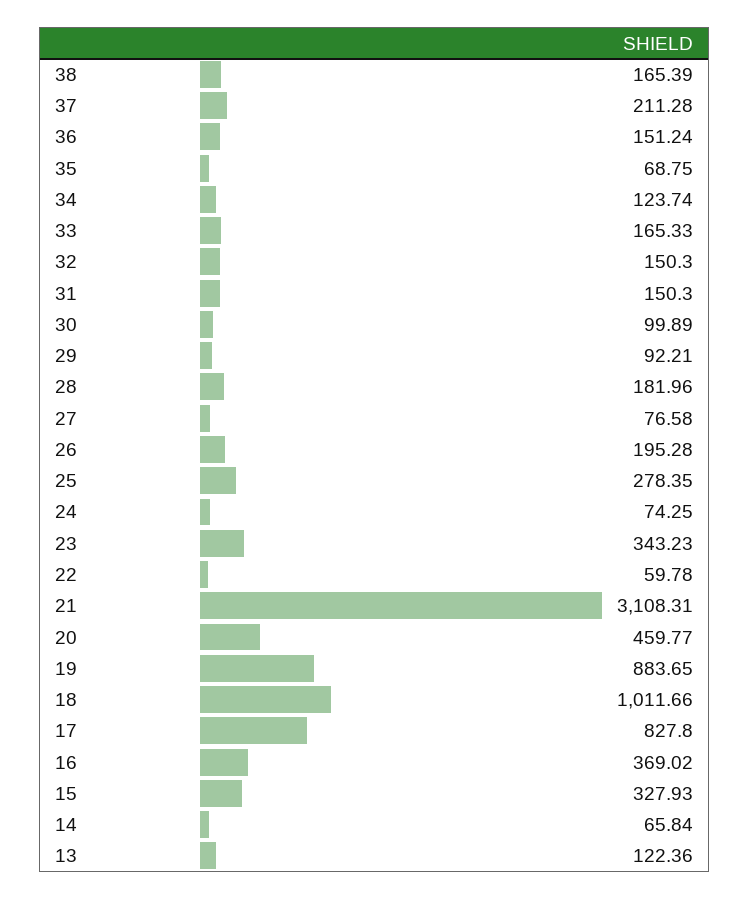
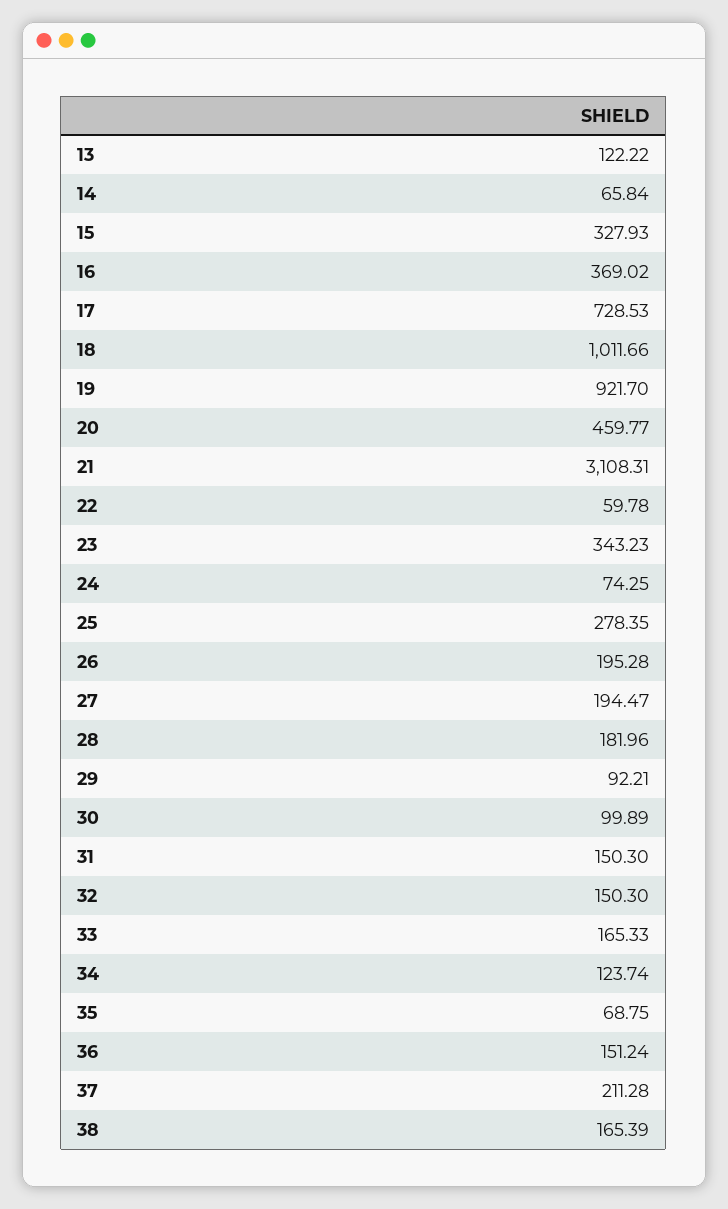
27: 76.58 -> 194.47
19: 883.65 -> 921.7
17: 827.8 -> 728.53
13: 122.36 -> 122.22

